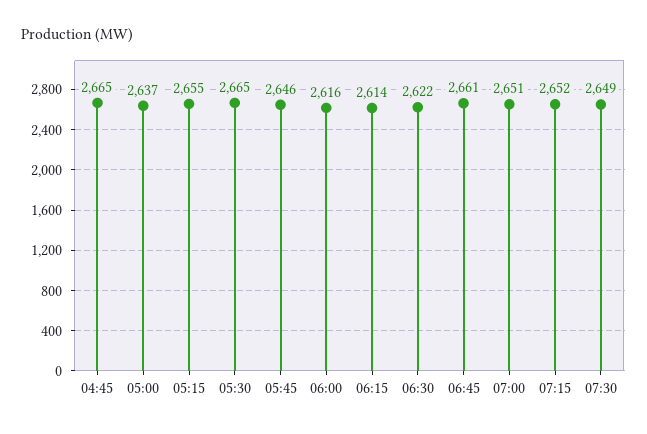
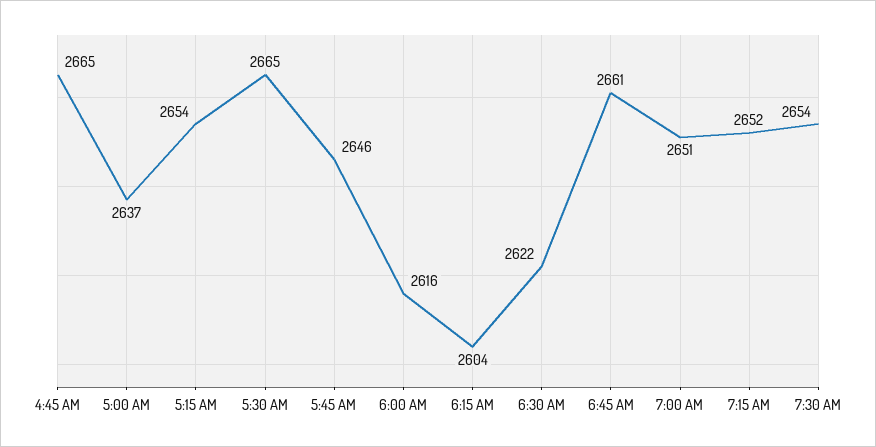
05:15: 2655 -> 2654
06:15: 2614 -> 2604
07:30: 2649 -> 2654

